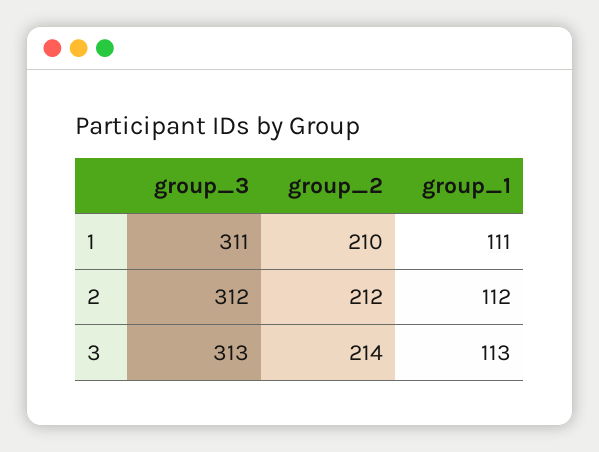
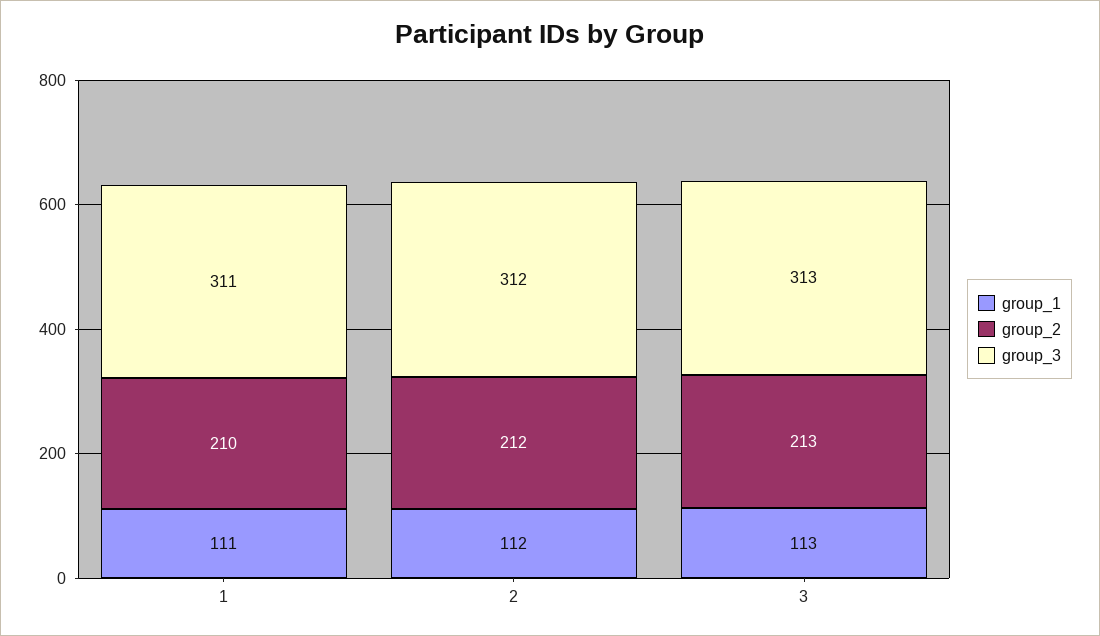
group_2, 3: 214 -> 213

